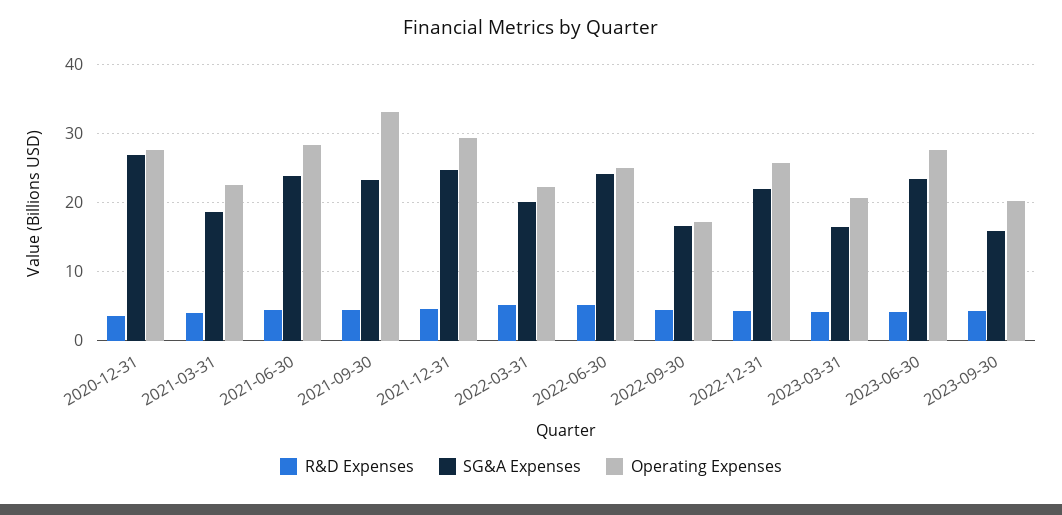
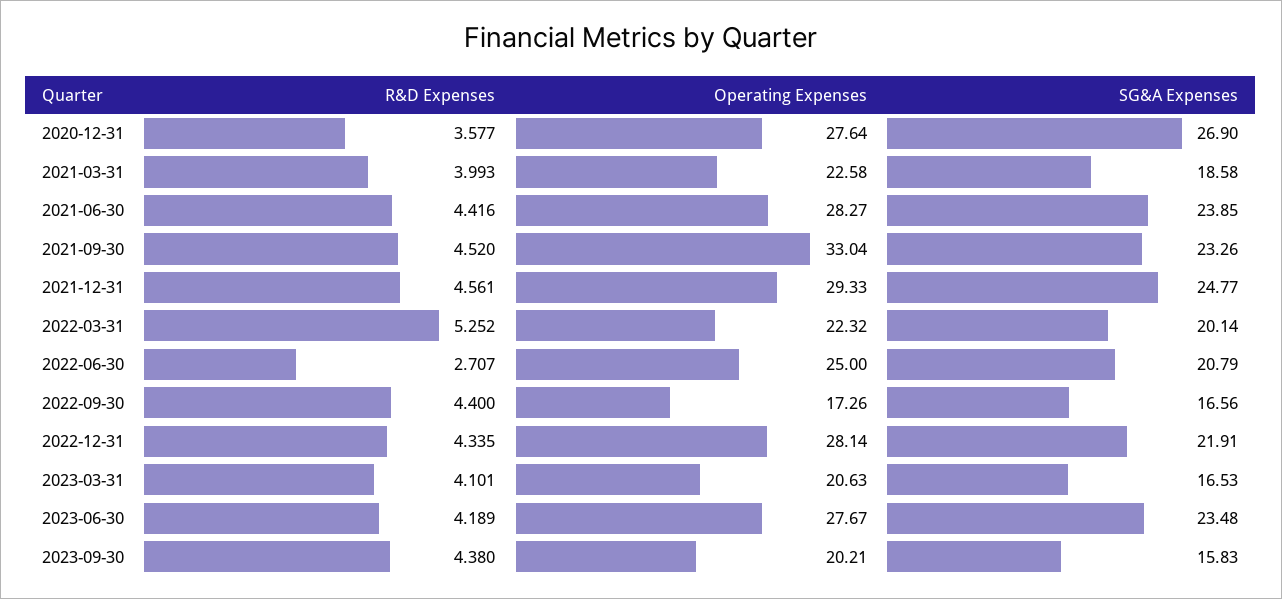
R&D Expenses, 2022-06-30: 5 -> 2.707
SG&A Expenses, 2022-06-30: 24 -> 20.79
Operating Expenses, 2022-12-31: 26 -> 28.14

